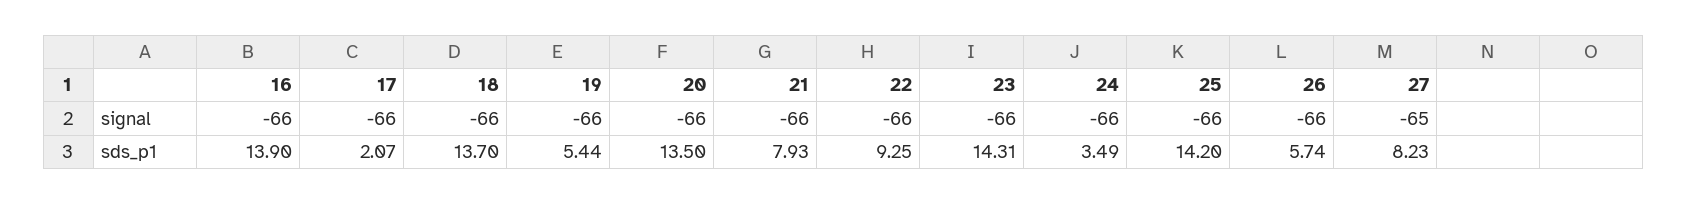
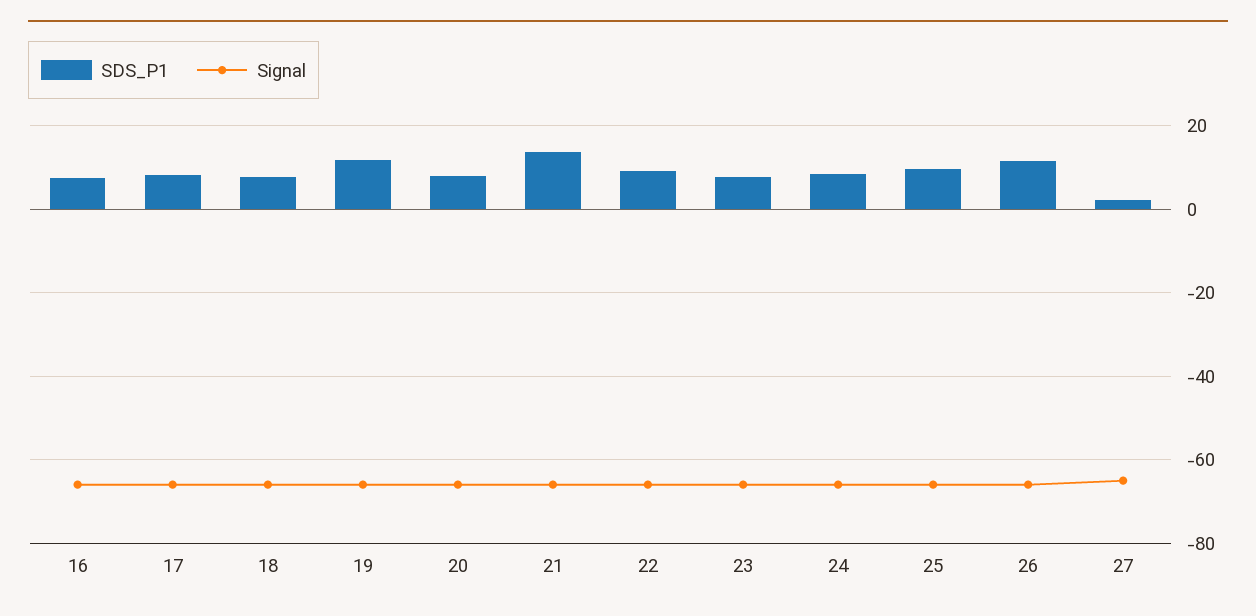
sds_p1, 16: 13.9 -> 8
sds_p1, 17: 2.07 -> 8
sds_p1, 18: 13.7 -> 8
sds_p1, 19: 5.44 -> 12
sds_p1, 20: 13.5 -> 8
sds_p1, 21: 7.93 -> 14
sds_p1, 23: 14.31 -> 8
sds_p1, 24: 3.49 -> 8
sds_p1, 25: 14.2 -> 10
sds_p1, 26: 5.74 -> 12
sds_p1, 27: 8.23 -> 2

